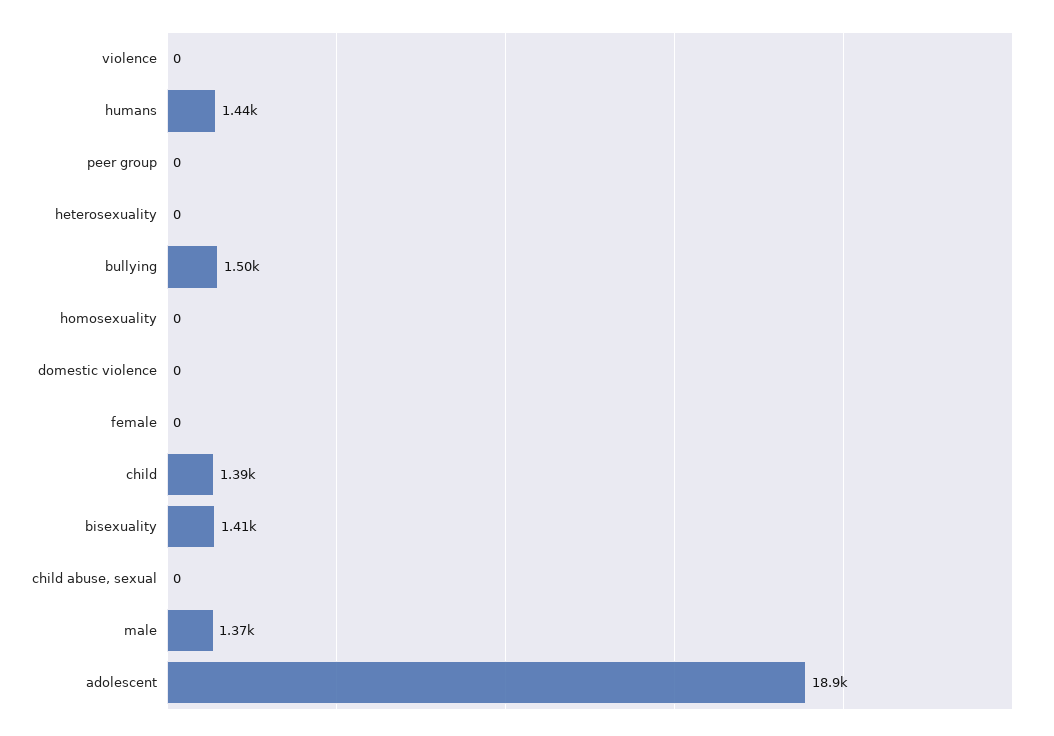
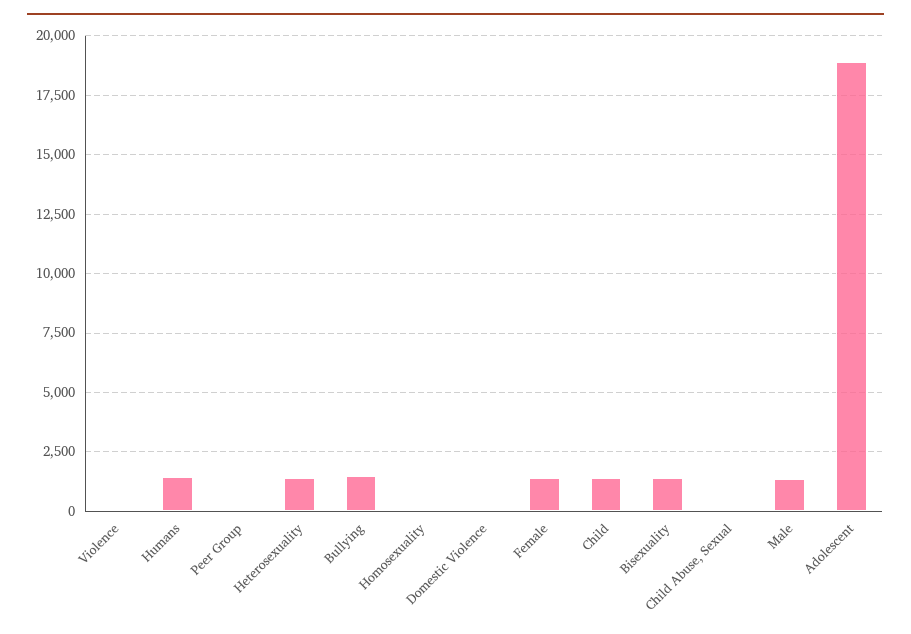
heterosexuality: 0 -> 1500
female: 0 -> 1500

